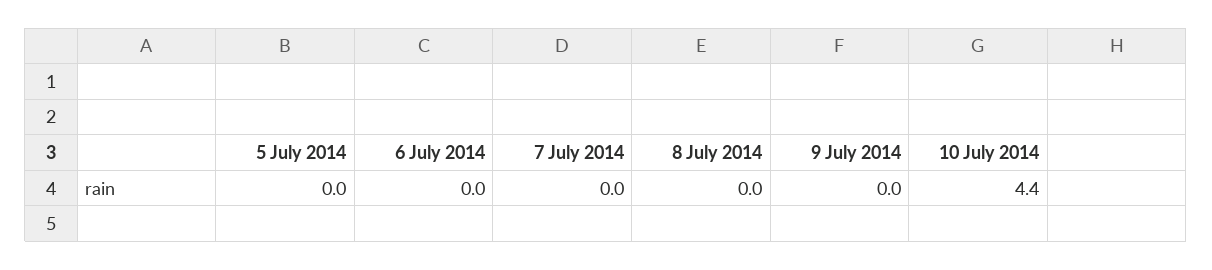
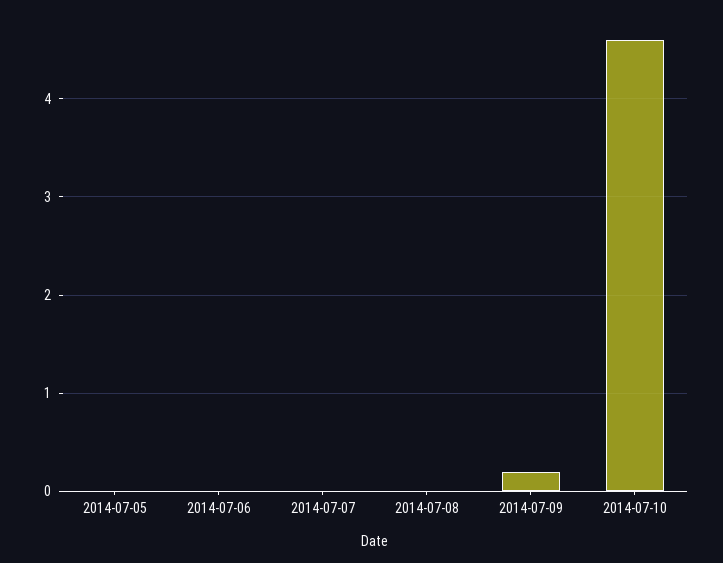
9 July 2014: 0 -> 0.2
10 July 2014: 4.4 -> 4.6

